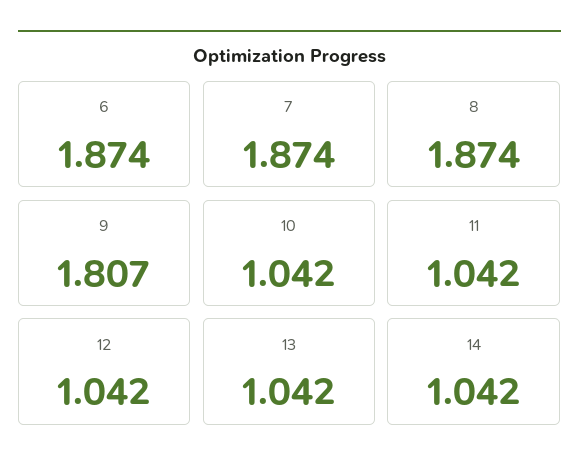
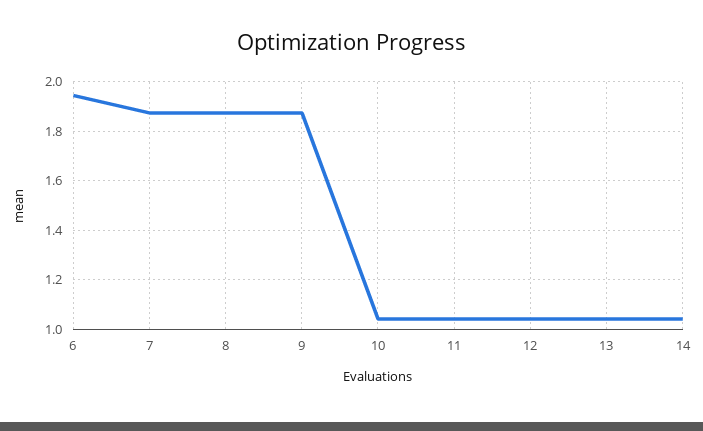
6: 1.874 -> 1.95
9: 1.807 -> 1.875

